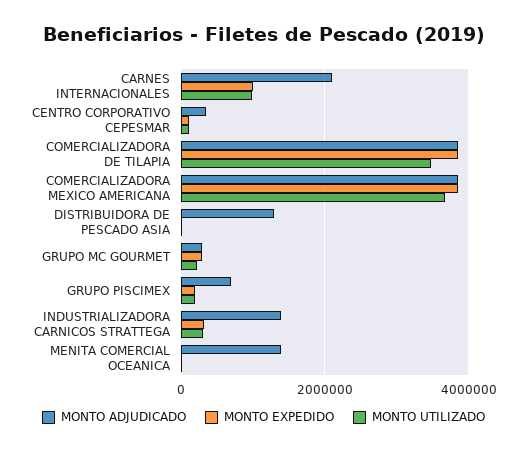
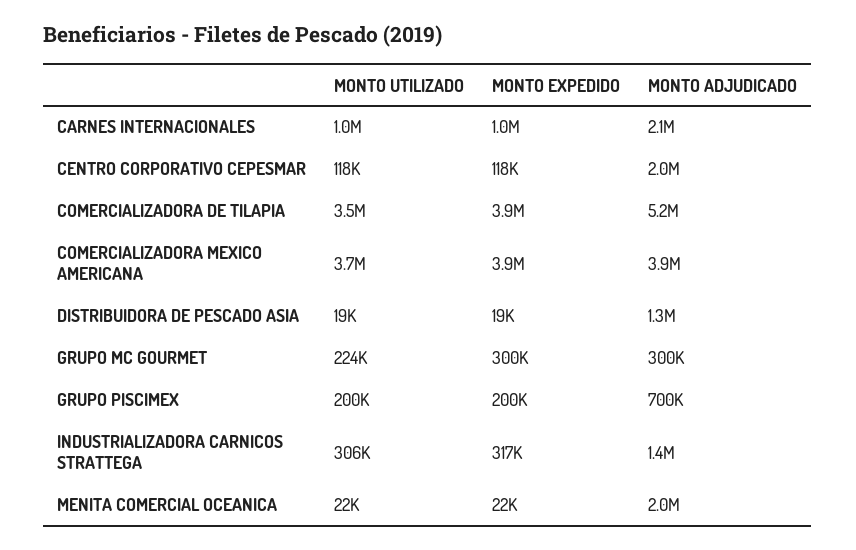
MONTO ADJUDICADO, CENTRO CORPORATIVO CEPESMAR: 400000 -> 2000000
MONTO ADJUDICADO, COMERCIALIZADORA DE TILAPIA: 3800000 -> 5200000
MONTO ADJUDICADO, MENITA COMERCIAL OCEANICA: 1400000 -> 2000000

